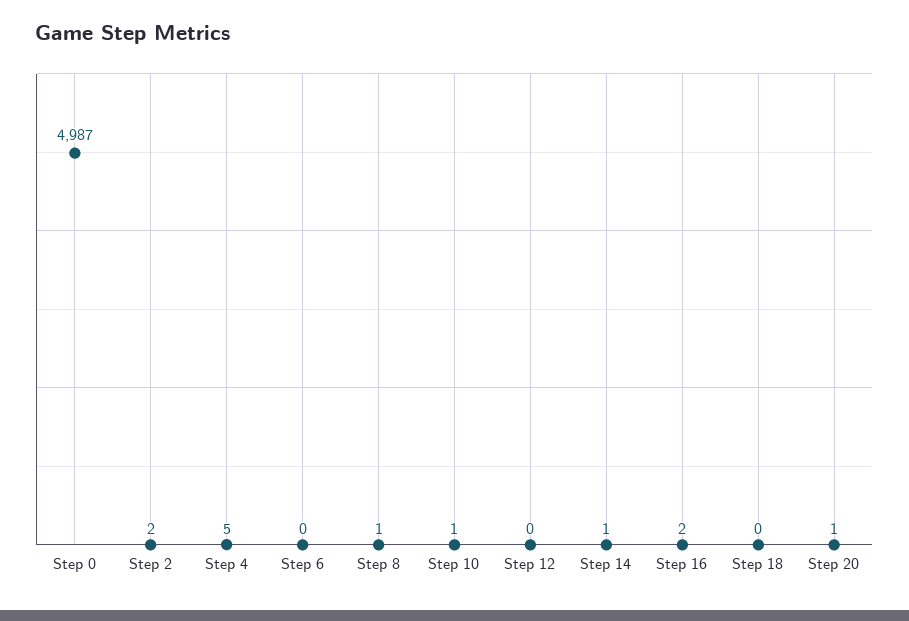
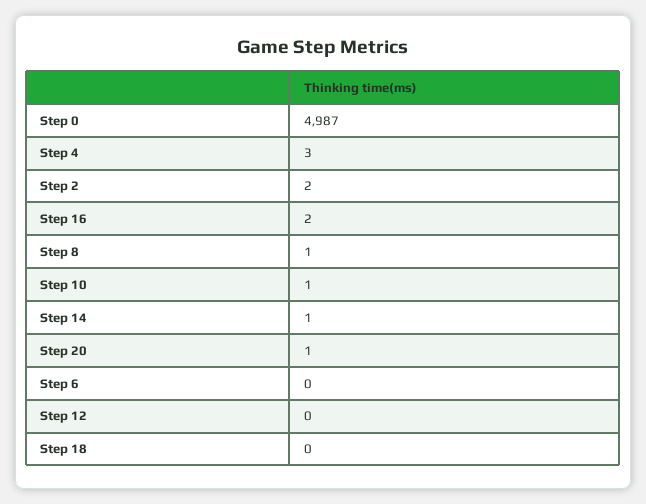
Step 4: 5 -> 3

